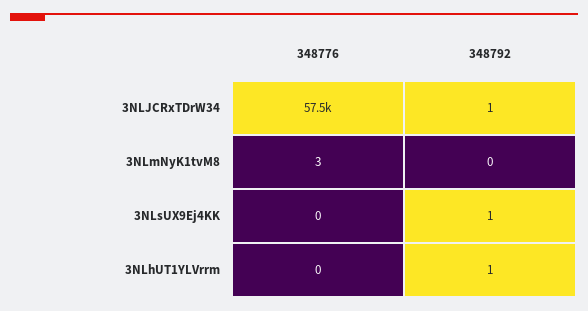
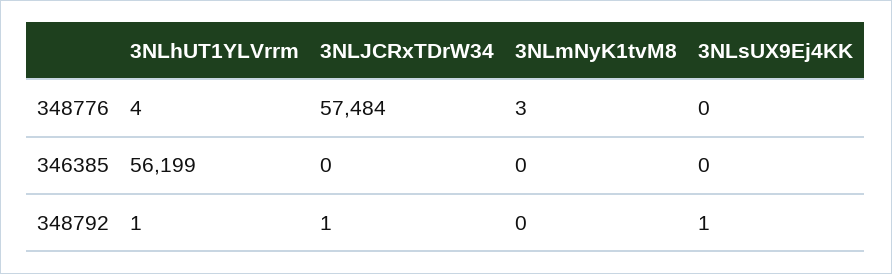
348776, 3NLhUT1YLVrrm: 0 -> 4
346385, 3NLhUT1YLVrrm: none -> 56199
346385, 3NLJCRxTDrW34: none -> 0
346385, 3NLmNyK1tvM8: none -> 0
346385, 3NLsUX9Ej4KK: none -> 0

